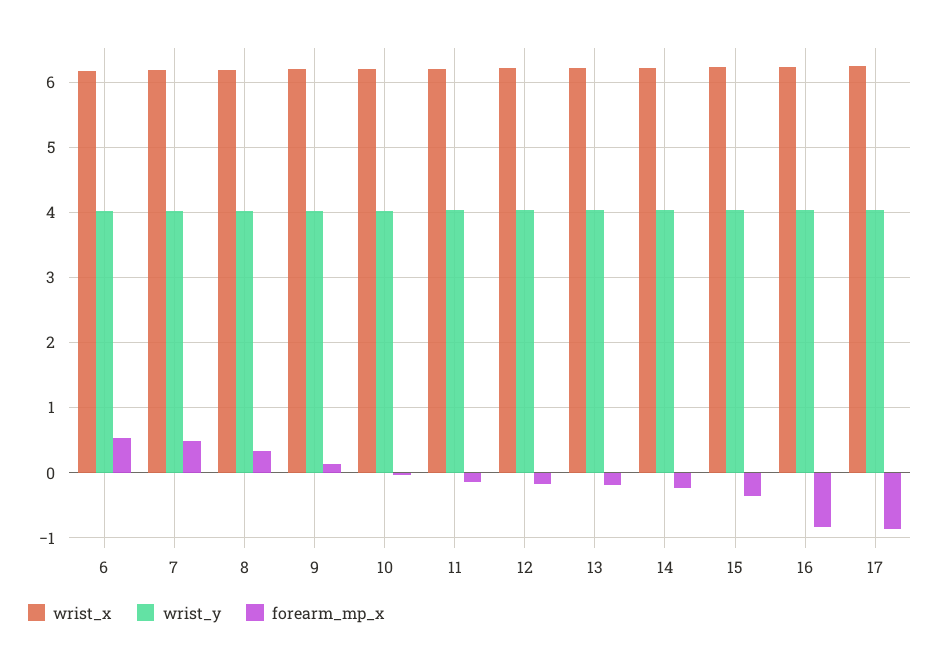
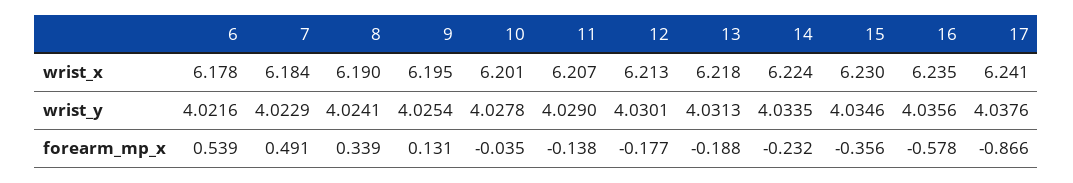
forearm_mp_x, 16: -0.8 -> -0.578

